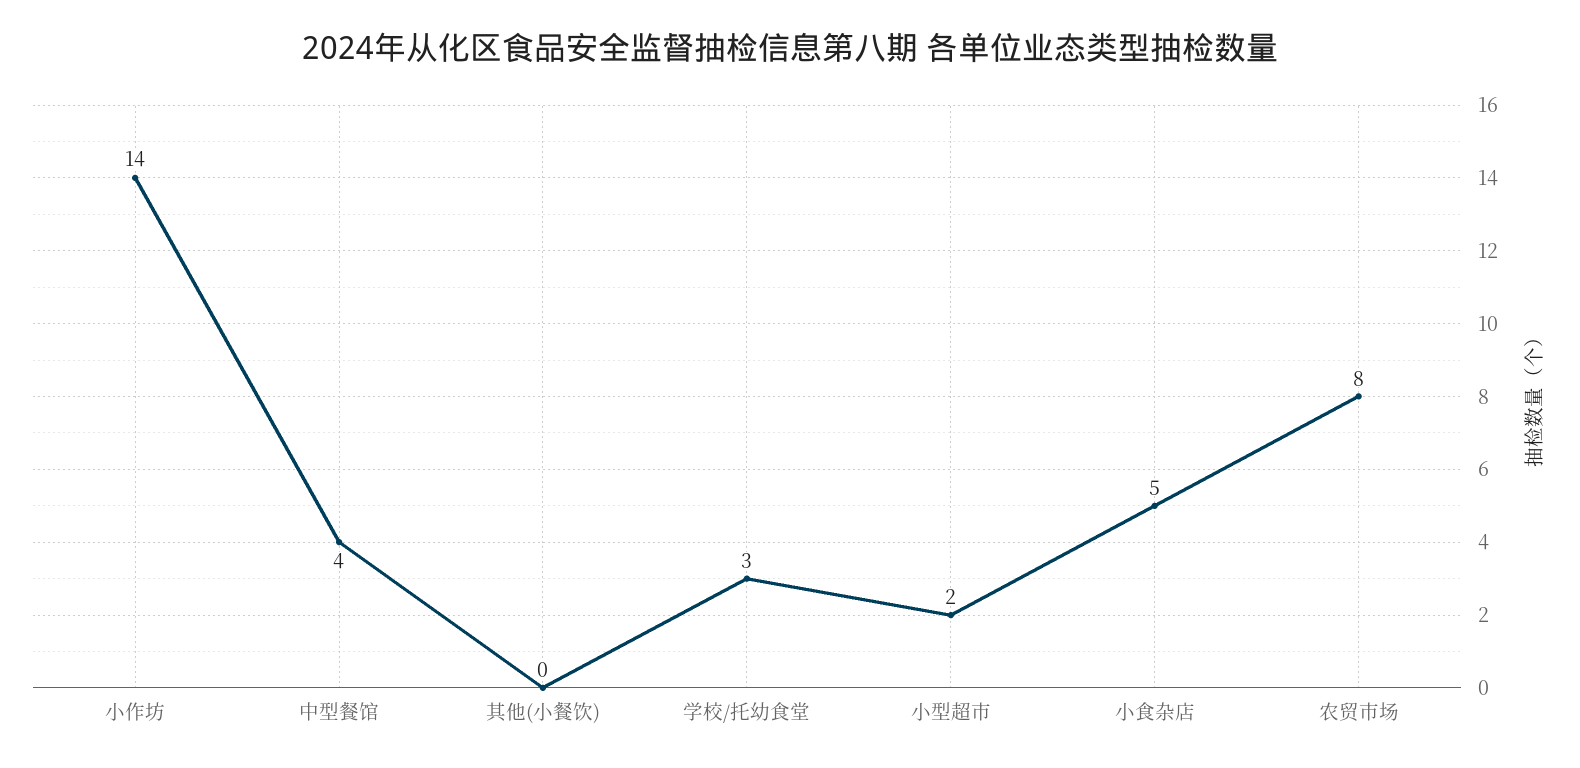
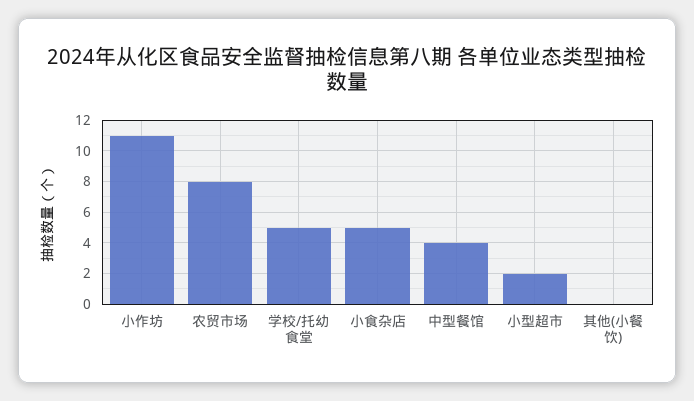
小作坊: 14 -> 11
学校/托幼食堂: 3 -> 5

